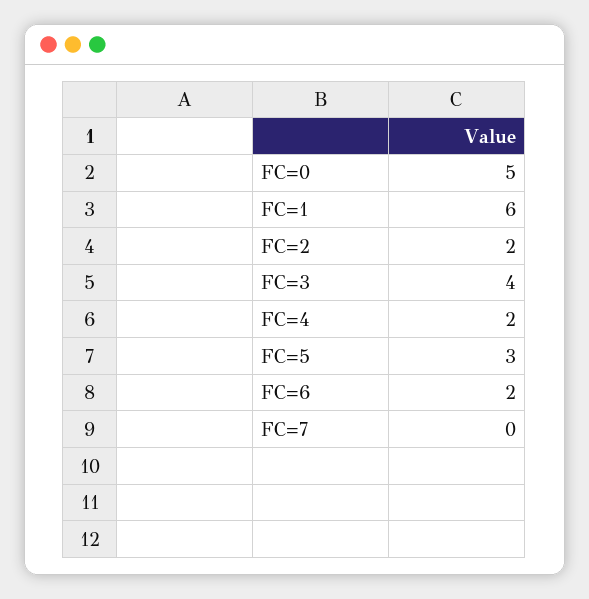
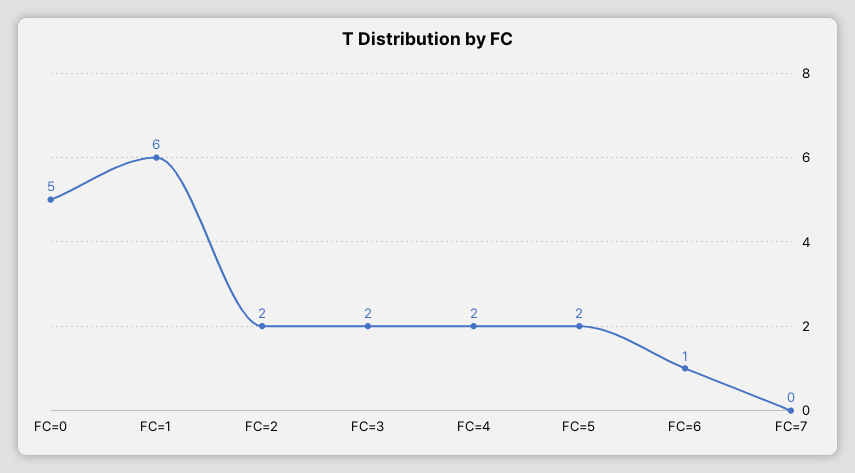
FC=3: 4 -> 2
FC=5: 3 -> 2
FC=6: 2 -> 1

